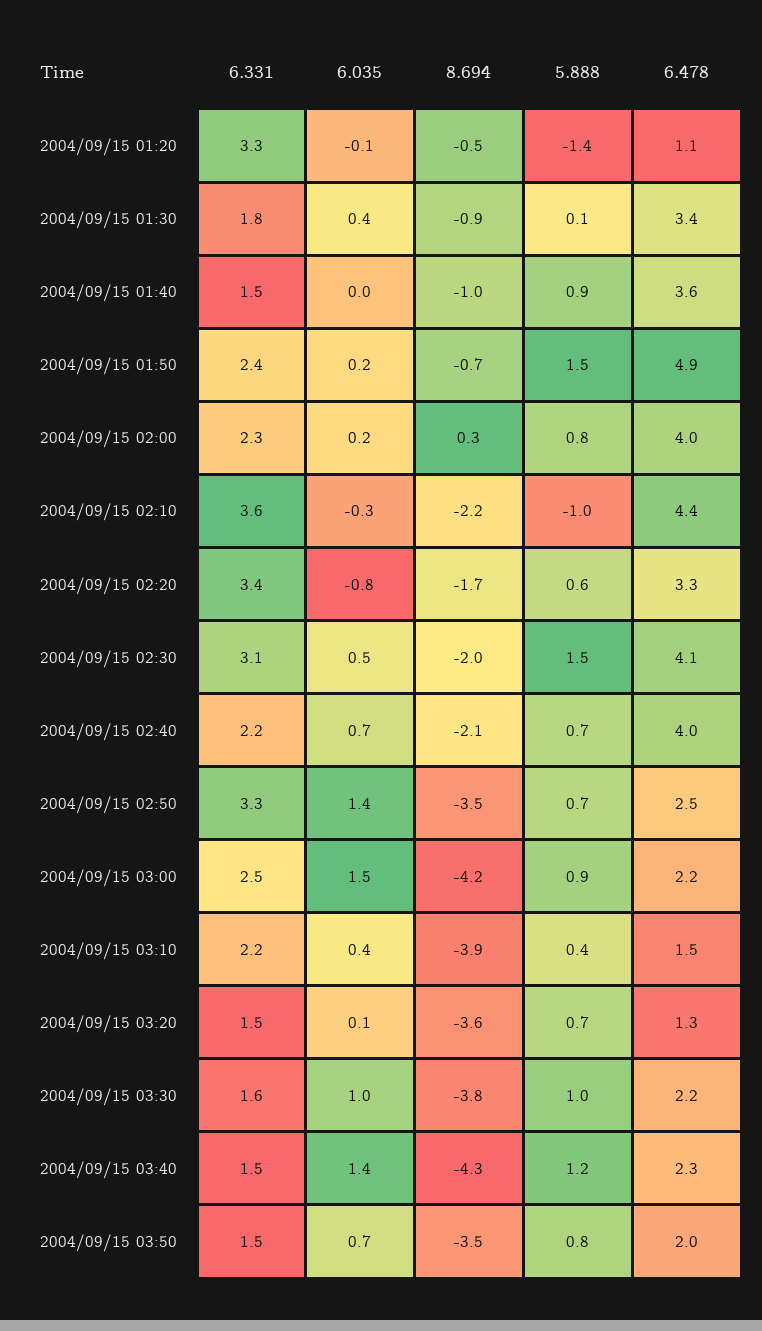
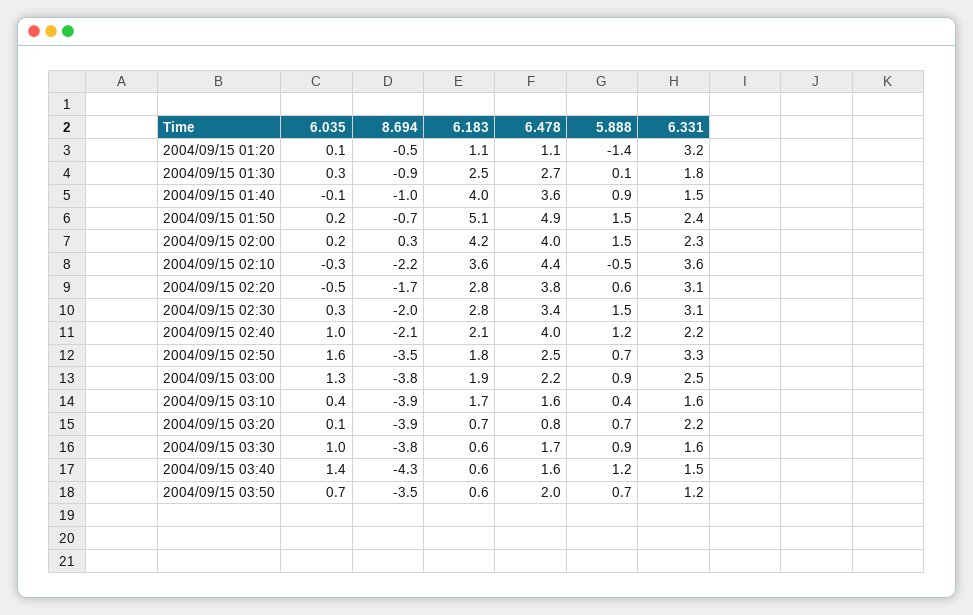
6.331, 2004/09/15 01:20: 3.3 -> 3.2
6.035, 2004/09/15 01:20: -0.1 -> 0.1
6.035, 2004/09/15 01:30: 0.4 -> 0.3
6.478, 2004/09/15 01:30: 3.4 -> 2.7
6.035, 2004/09/15 01:40: 0 -> -0.1
5.888, 2004/09/15 02:00: 0.8 -> 1.5
5.888, 2004/09/15 02:10: -1 -> -0.5
6.331, 2004/09/15 02:20: 3.4 -> 3.1
6.035, 2004/09/15 02:20: -0.8 -> -0.5
6.478, 2004/09/15 02:20: 3.3 -> 3.8
6.035, 2004/09/15 02:30: 0.5 -> 0.3
6.478, 2004/09/15 02:30: 4.1 -> 3.4
6.035, 2004/09/15 02:40: 0.7 -> 1
5.888, 2004/09/15 02:40: 0.7 -> 1.2
6.035, 2004/09/15 02:50: 1.4 -> 1.6
6.035, 2004/09/15 03:00: 1.5 -> 1.3
8.694, 2004/09/15 03:00: -4.2 -> -3.8
6.331, 2004/09/15 03:10: 2.2 -> 1.6
6.478, 2004/09/15 03:10: 1.5 -> 1.6
6.331, 2004/09/15 03:20: 1.5 -> 2.2
8.694, 2004/09/15 03:20: -3.6 -> -3.9
6.478, 2004/09/15 03:20: 1.3 -> 0.8
5.888, 2004/09/15 03:30: 1 -> 0.9
6.478, 2004/09/15 03:30: 2.2 -> 1.7
6.478, 2004/09/15 03:40: 2.3 -> 1.6
6.331, 2004/09/15 03:50: 1.5 -> 1.2
5.888, 2004/09/15 03:50: 0.8 -> 0.7
6.183, 2004/09/15 01:20: none -> 1.1
6.183, 2004/09/15 01:30: none -> 2.5
6.183, 2004/09/15 01:40: none -> 4
6.183, 2004/09/15 01:50: none -> 5.1
6.183, 2004/09/15 02:00: none -> 4.2
6.183, 2004/09/15 02:10: none -> 3.6
6.183, 2004/09/15 02:20: none -> 2.8
6.183, 2004/09/15 02:30: none -> 2.8
6.183, 2004/09/15 02:40: none -> 2.1
6.183, 2004/09/15 02:50: none -> 1.8
6.183, 2004/09/15 03:00: none -> 1.9
6.183, 2004/09/15 03:10: none -> 1.7
6.183, 2004/09/15 03:20: none -> 0.7
6.183, 2004/09/15 03:30: none -> 0.6
6.183, 2004/09/15 03:40: none -> 0.6
6.183, 2004/09/15 03:50: none -> 0.6

